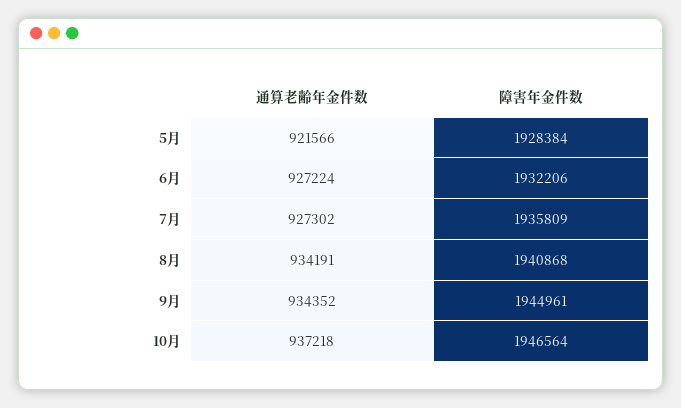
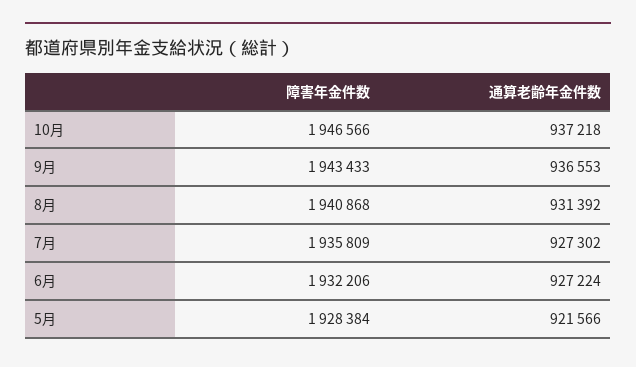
通算老齢年金件数, 8月: 934191 -> 931392
通算老齢年金件数, 9月: 934352 -> 936553
障害年金件数, 9月: 1944961 -> 1943433
障害年金件数, 10月: 1946564 -> 1946566

